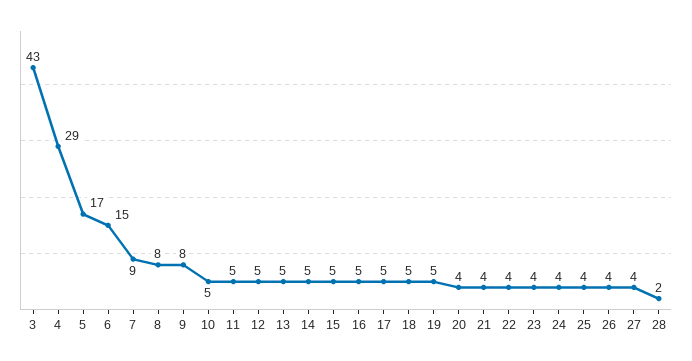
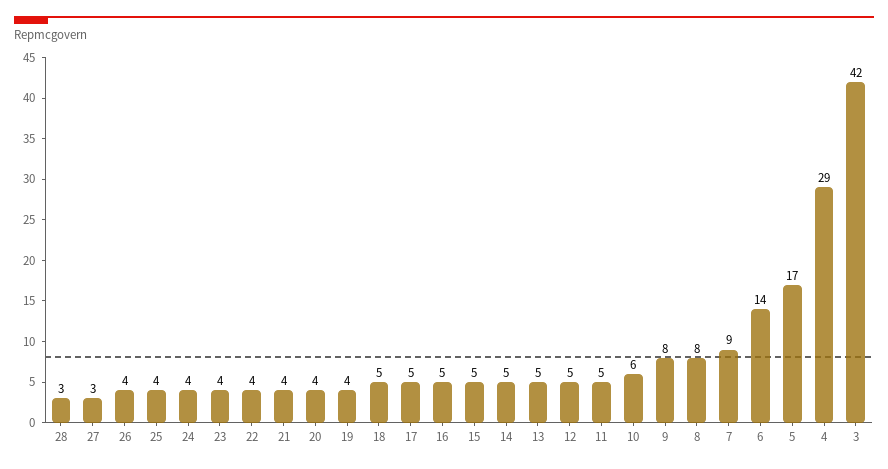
3: 43 -> 42
6: 15 -> 14
10: 5 -> 6
19: 5 -> 4
27: 4 -> 3
28: 2 -> 3

